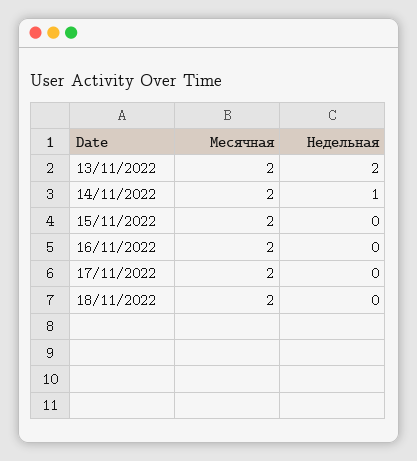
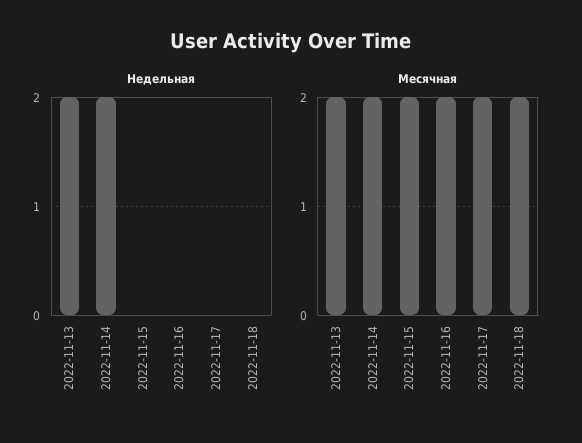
Недельная, 14/11/2022: 1 -> 2

